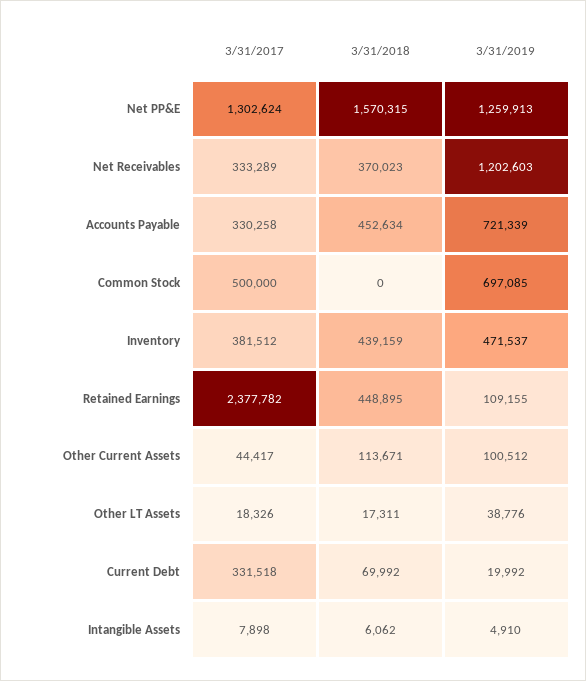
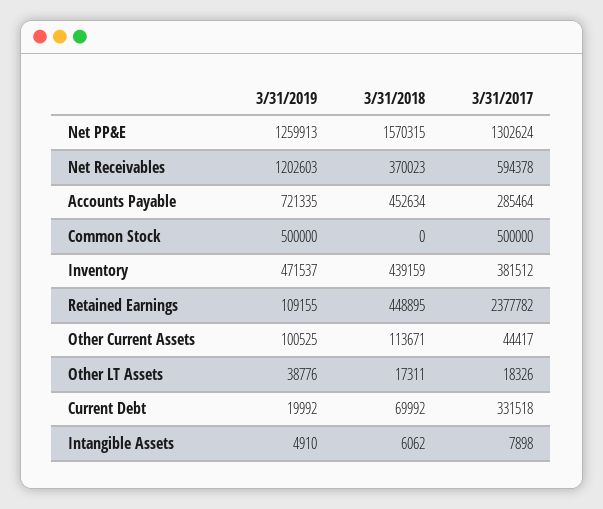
3/31/2017, Net Receivables: 333289 -> 594378
3/31/2017, Accounts Payable: 330258 -> 285464
3/31/2019, Accounts Payable: 721339 -> 721335
3/31/2019, Common Stock: 697085 -> 500000
3/31/2019, Other Current Assets: 100512 -> 100525

